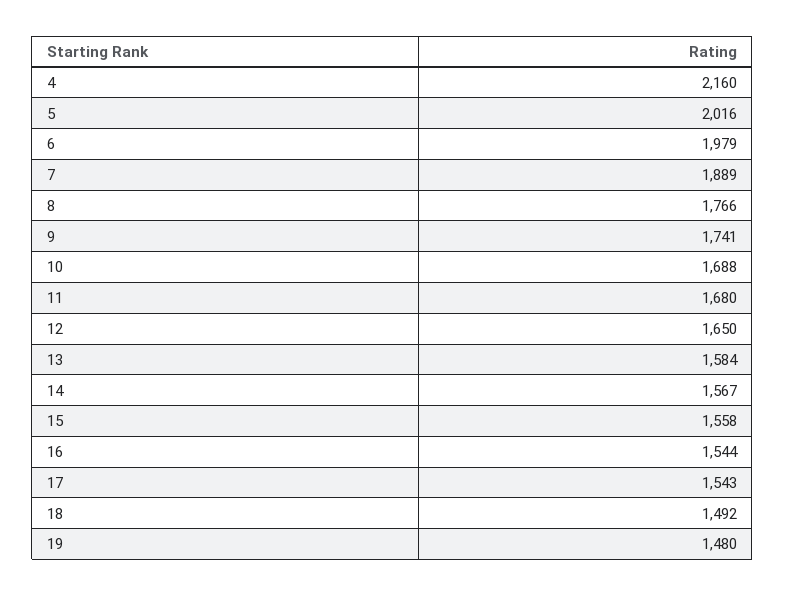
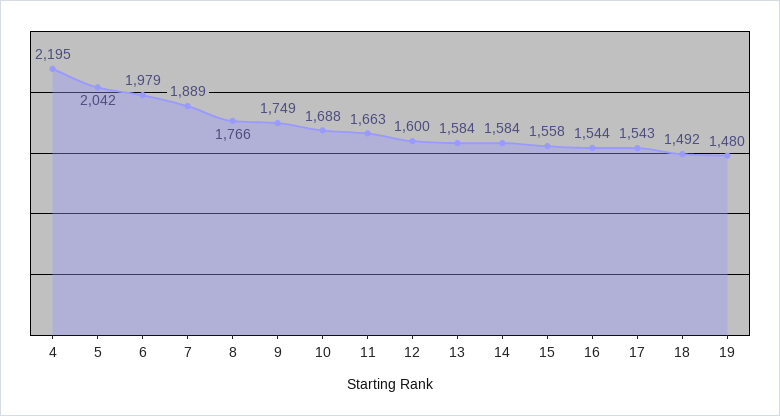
4: 2160 -> 2195
5: 2016 -> 2042
9: 1741 -> 1749
11: 1680 -> 1663
12: 1650 -> 1600
14: 1567 -> 1584

